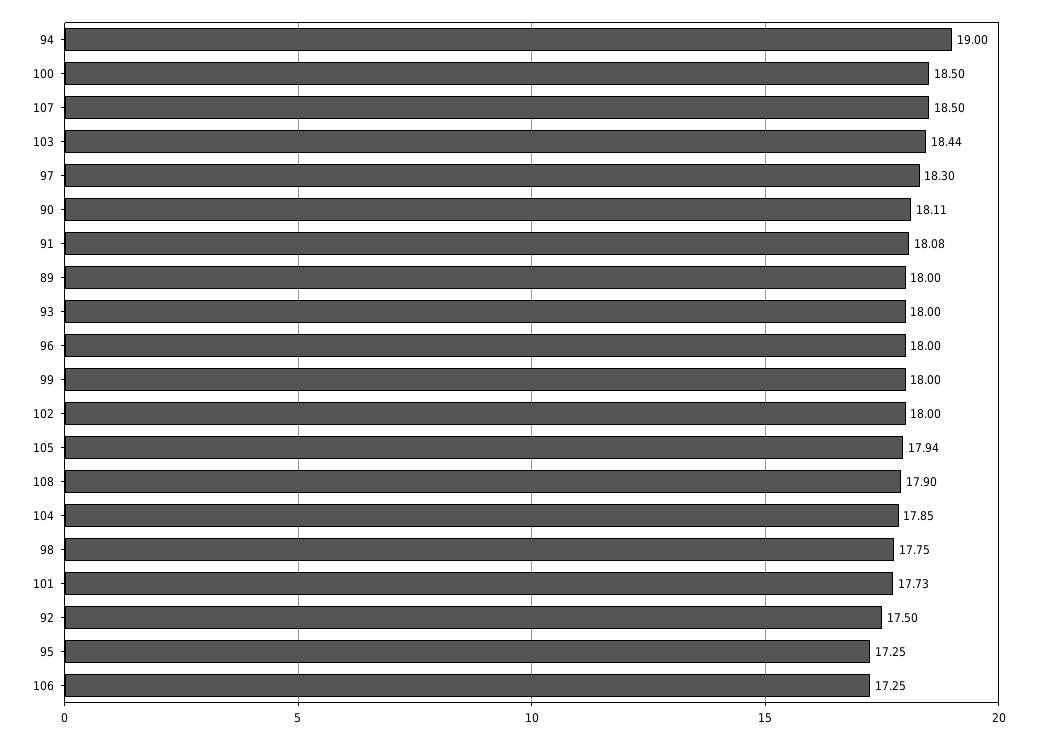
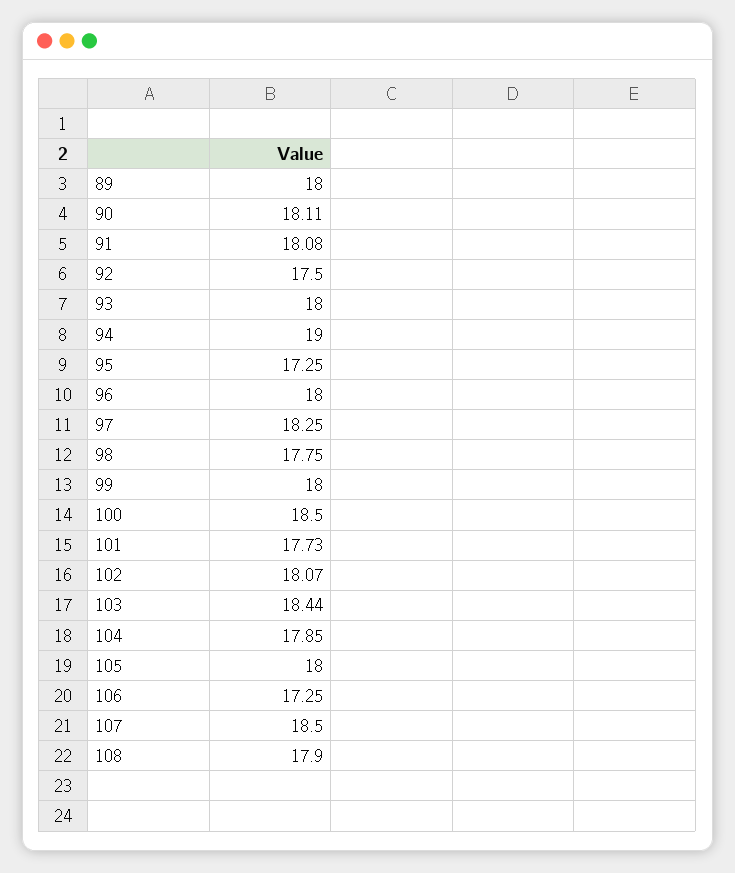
97: 18.3 -> 18.25
102: 18 -> 18.07
105: 17.94 -> 18

